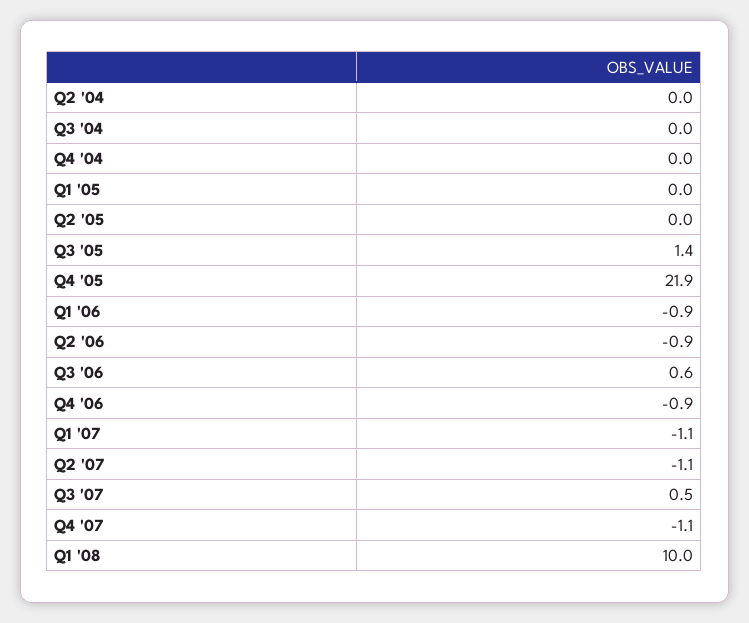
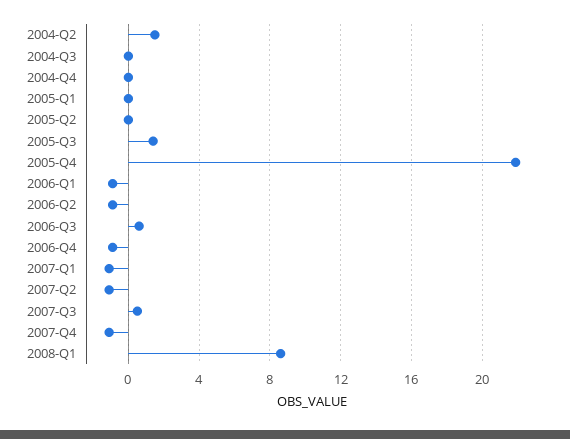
Q2 '04: 0 -> 1.5
Q1 '08: 10 -> 8.5

